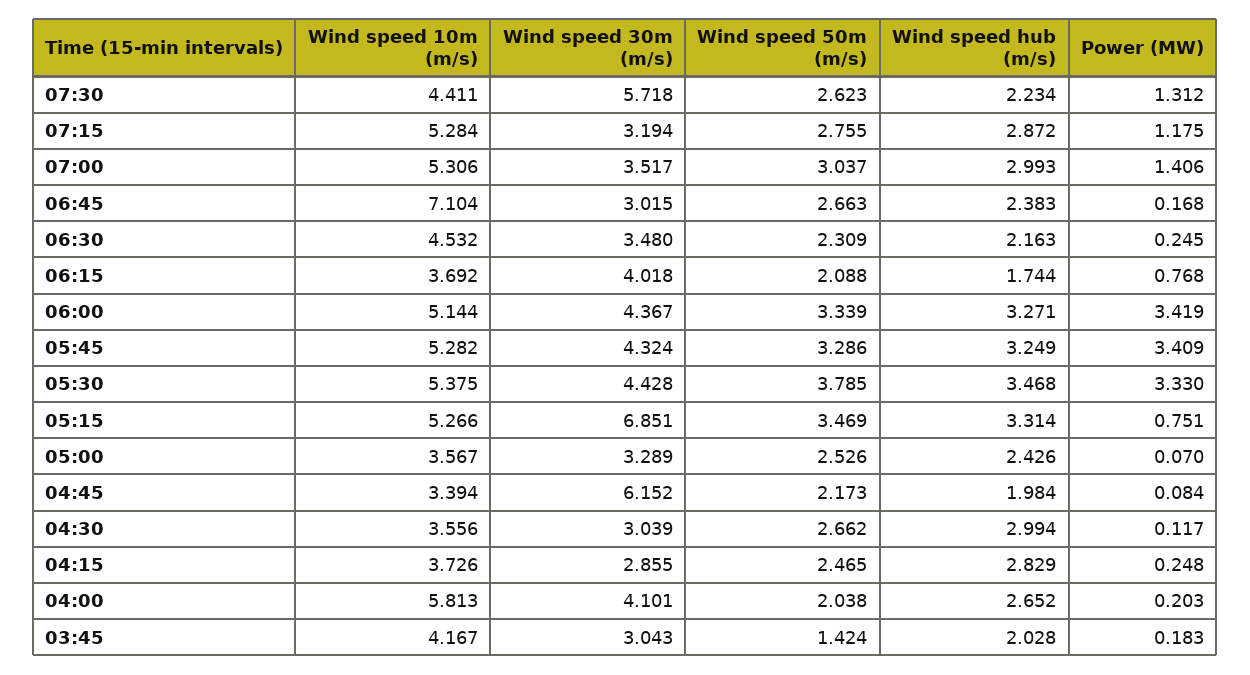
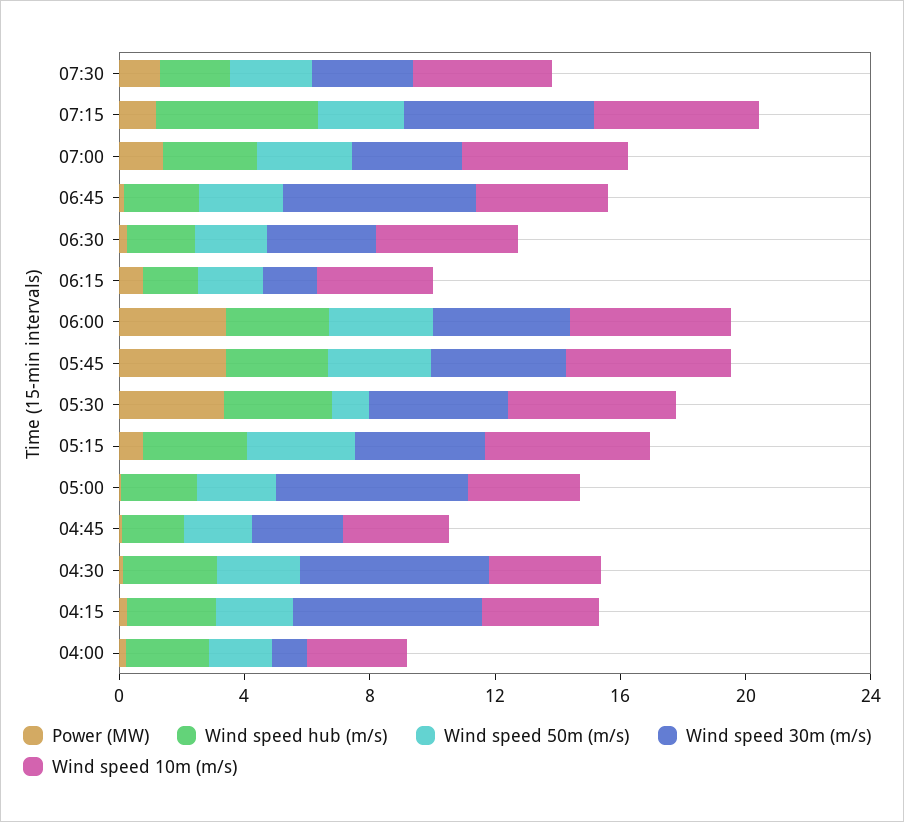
Wind speed 30m (m/s), 07:30: 5.718 -> 3
Wind speed 30m (m/s), 07:15: 3.194 -> 6
Wind speed hub (m/s), 07:15: 2.872 -> 5
Wind speed 10m (m/s), 06:45: 7.104 -> 4
Wind speed 30m (m/s), 06:45: 3.015 -> 6
Wind speed 30m (m/s), 06:15: 4.018 -> 2
Wind speed 50m (m/s), 05:30: 3.785 -> 1
Wind speed 30m (m/s), 05:15: 6.851 -> 4
Wind speed 30m (m/s), 05:00: 3.289 -> 6
Wind speed 30m (m/s), 04:45: 6.152 -> 3
Wind speed 30m (m/s), 04:30: 3.039 -> 6
Wind speed 30m (m/s), 04:15: 2.855 -> 6
Wind speed 10m (m/s), 04:00: 5.813 -> 3
Wind speed 30m (m/s), 04:00: 4.101 -> 1
Wind speed 10m (m/s), 03:45: 4.167 -> none
Wind speed 30m (m/s), 03:45: 3.043 -> none
Wind speed 50m (m/s), 03:45: 1.424 -> none
Wind speed hub (m/s), 03:45: 2.028 -> none
Power (MW), 03:45: 0.183 -> none

